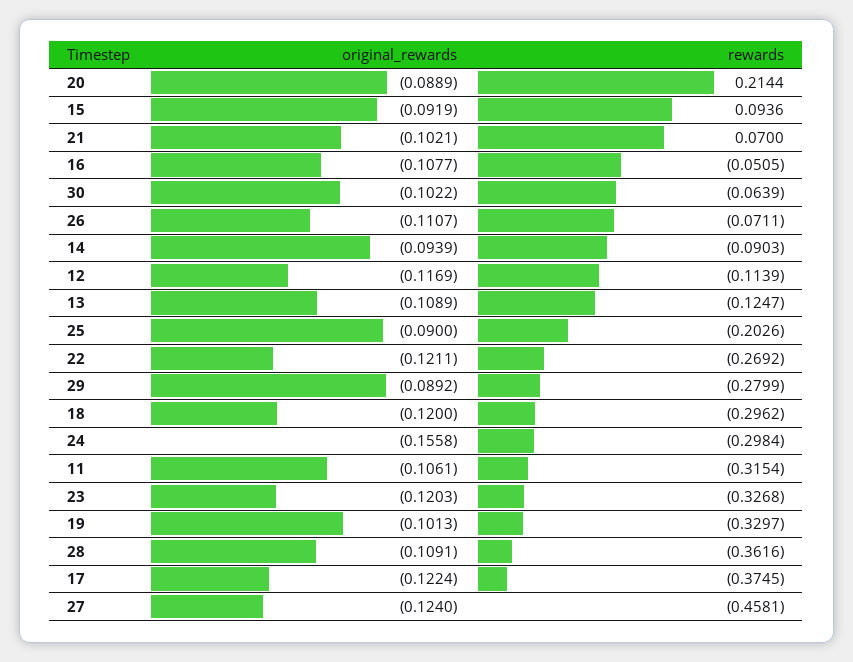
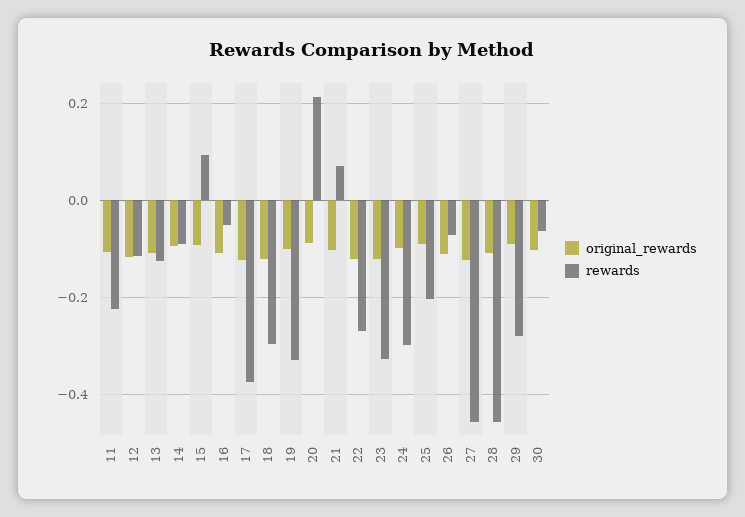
original_rewards, 24: -0.1558 -> -0.1
rewards, 11: -0.3154 -> -0.22
rewards, 28: -0.3616 -> -0.46

